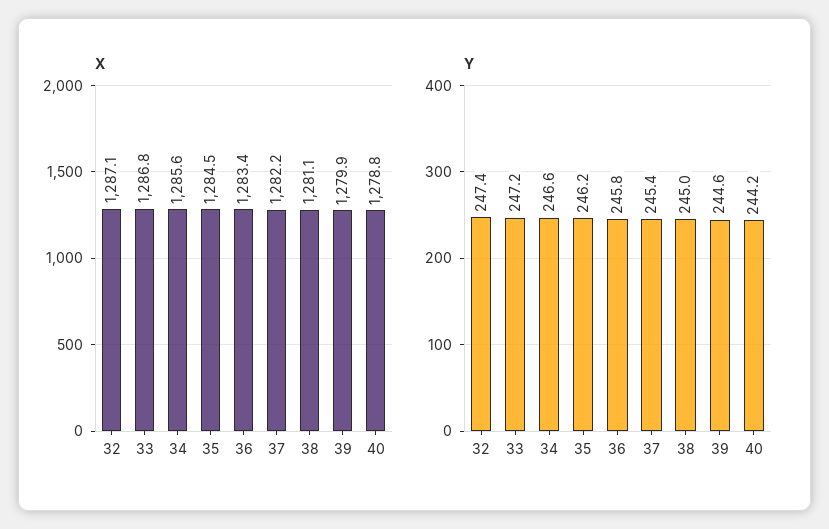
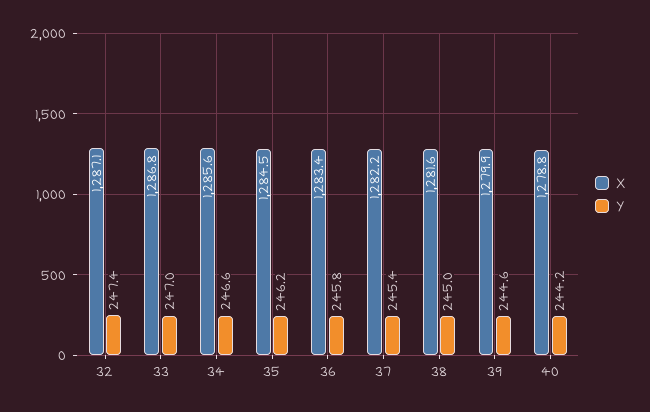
X, 38: 1281.1 -> 1281.6
Y, 33: 247.2 -> 247

